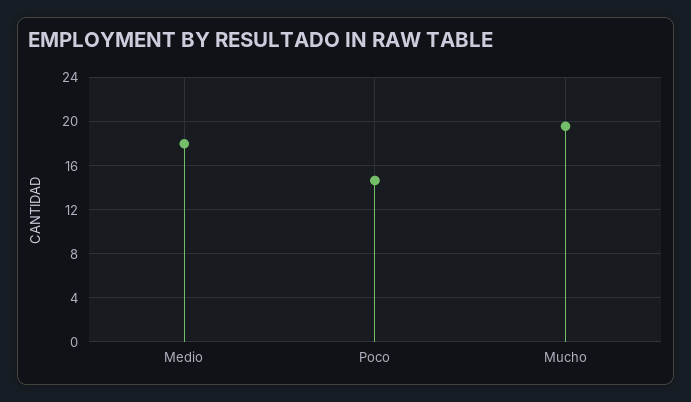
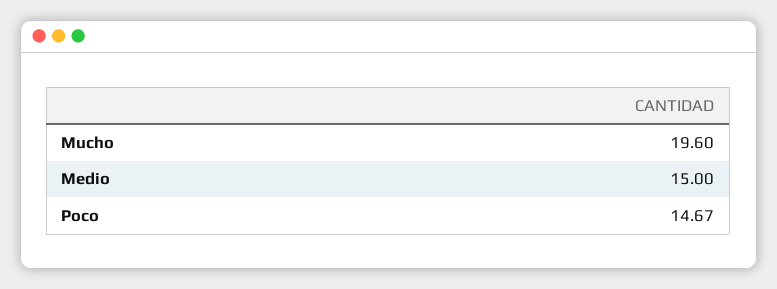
Medio: 18 -> 15

